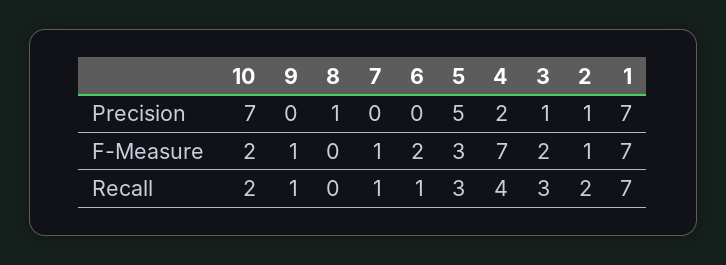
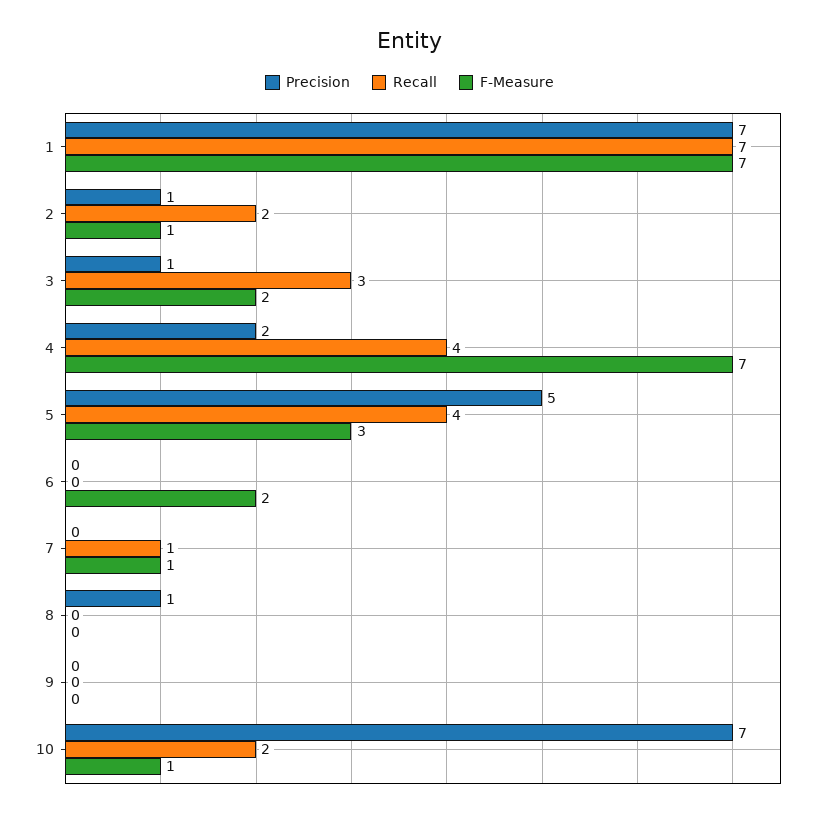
F-Measure, 10: 2 -> 1
F-Measure, 9: 1 -> 0
Recall, 9: 1 -> 0
Recall, 6: 1 -> 0
Recall, 5: 3 -> 4

